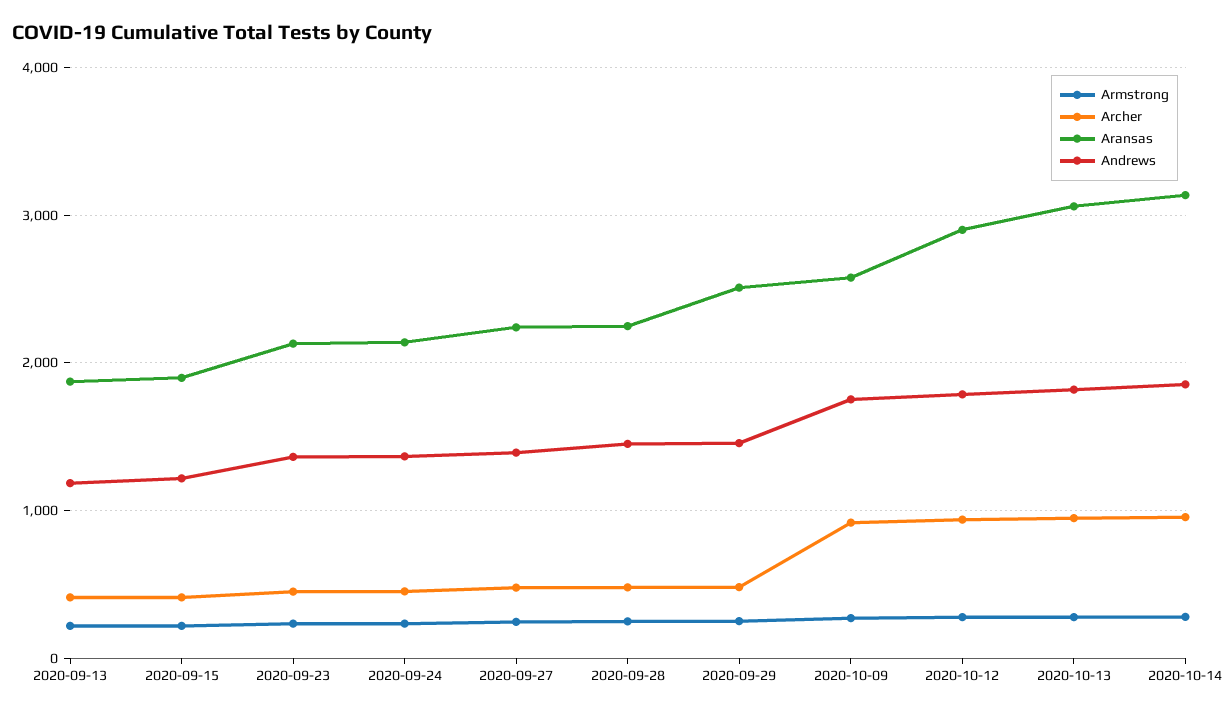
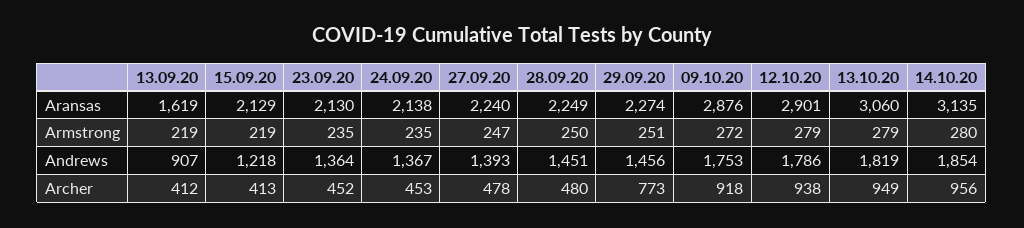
Aransas, 2020-09-13: 1900 -> 1619
Andrews, 2020-09-13: 1200 -> 907
Aransas, 2020-09-15: 1900 -> 2129
Archer, 2020-09-29: 500 -> 773
Aransas, 2020-09-29: 2500 -> 2274
Aransas, 2020-10-09: 2600 -> 2876

